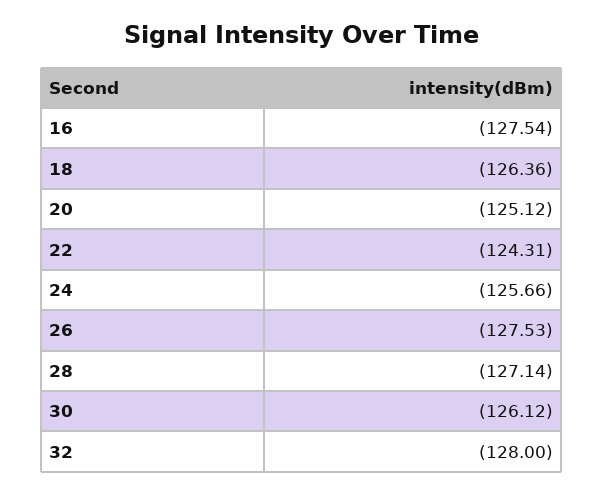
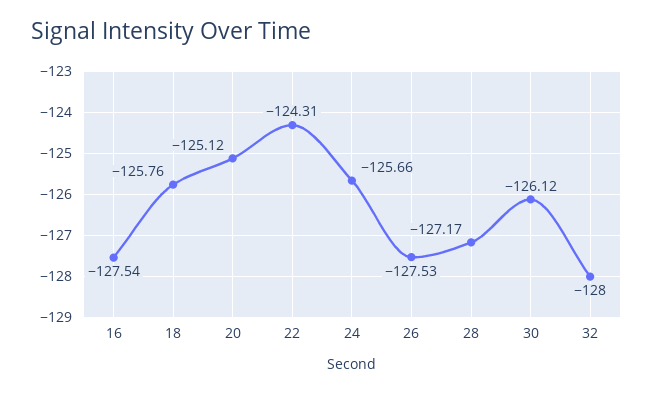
18: -126.36 -> -125.76
28: -127.14 -> -127.17

